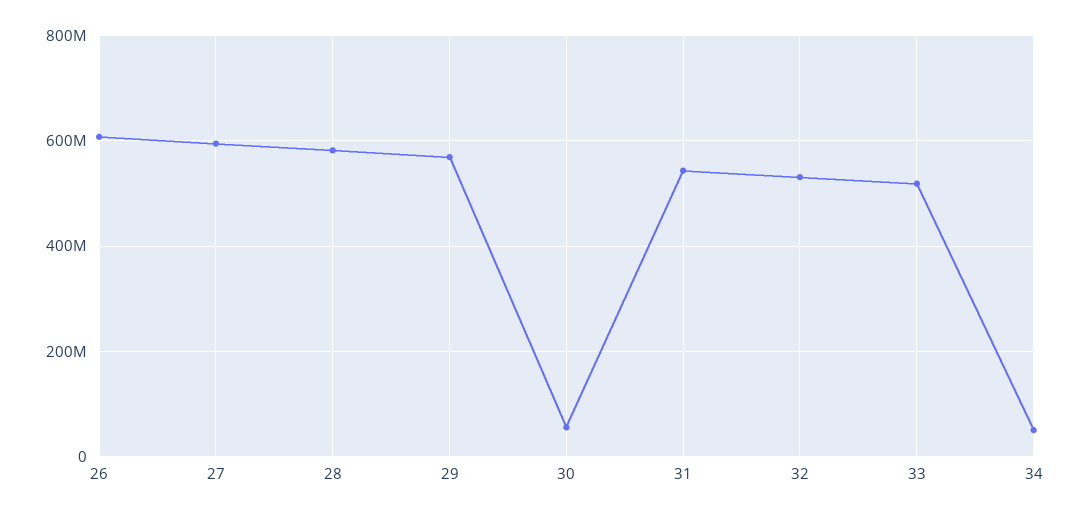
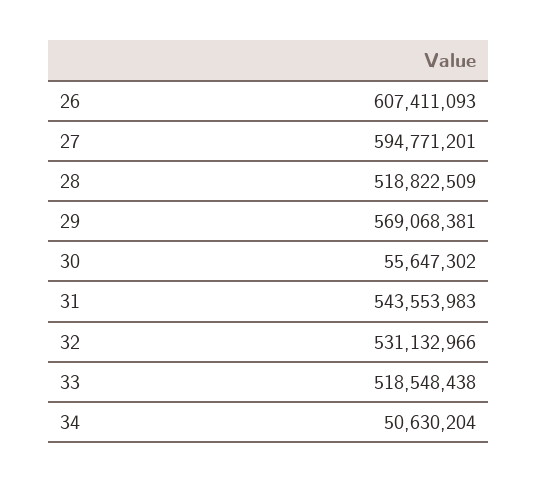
28: 580000000 -> 518822509

